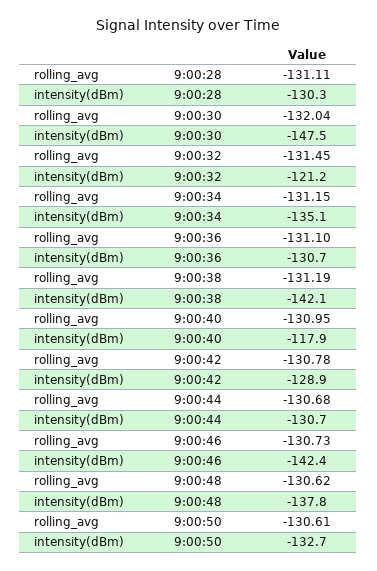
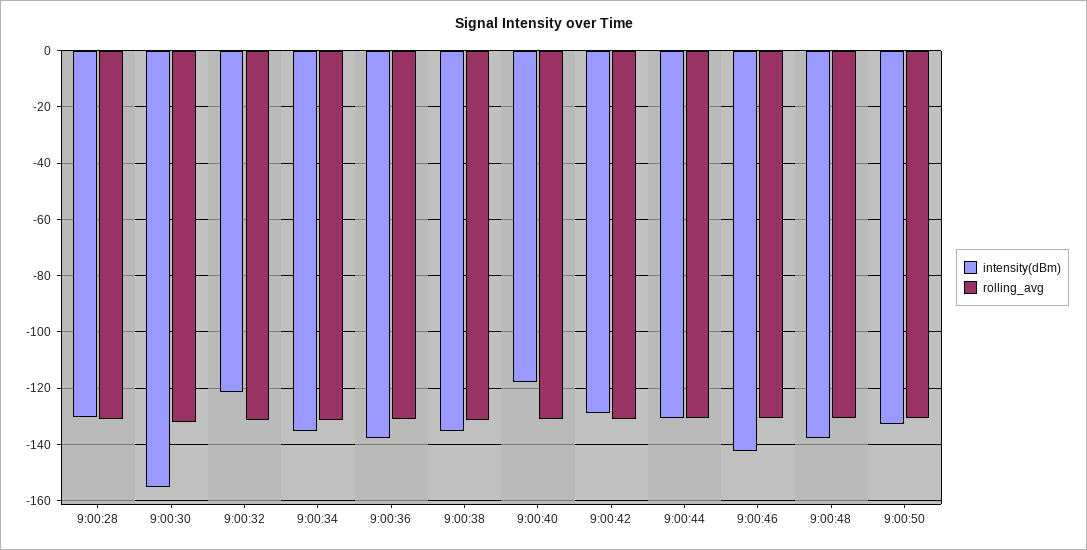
intensity(dBm), 9:00:30: -147.5 -> -155
intensity(dBm), 9:00:36: -130.7 -> -137.5
intensity(dBm), 9:00:38: -142.1 -> -135

